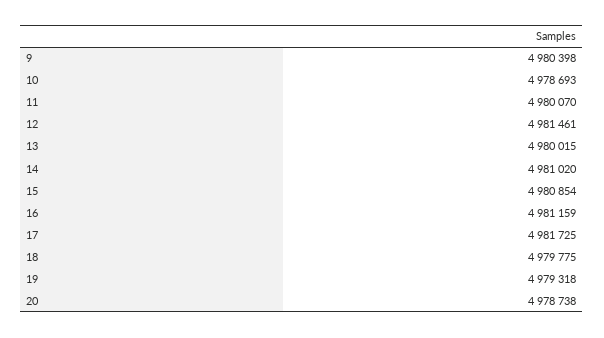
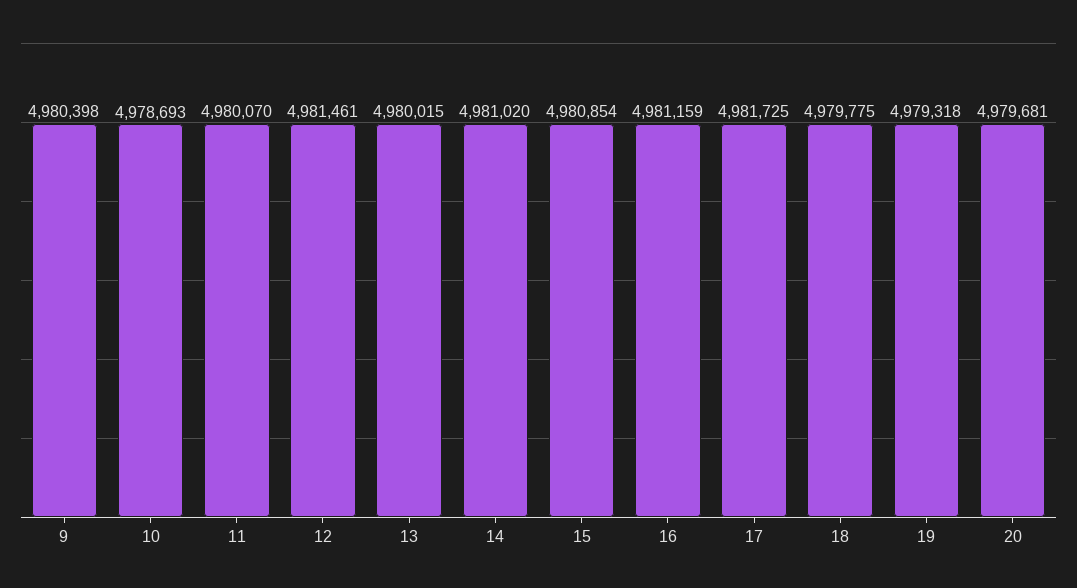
20: 4978738 -> 4979681

